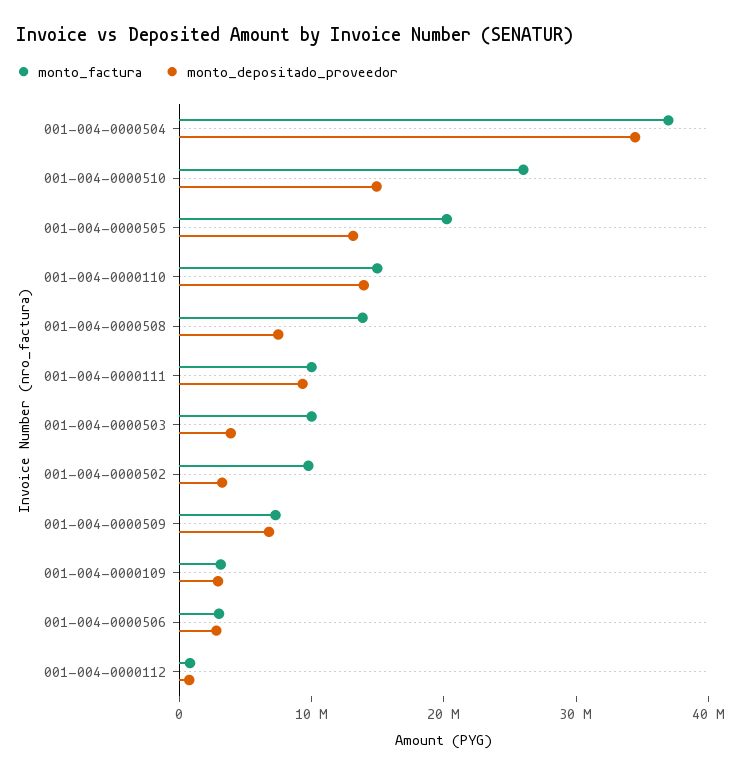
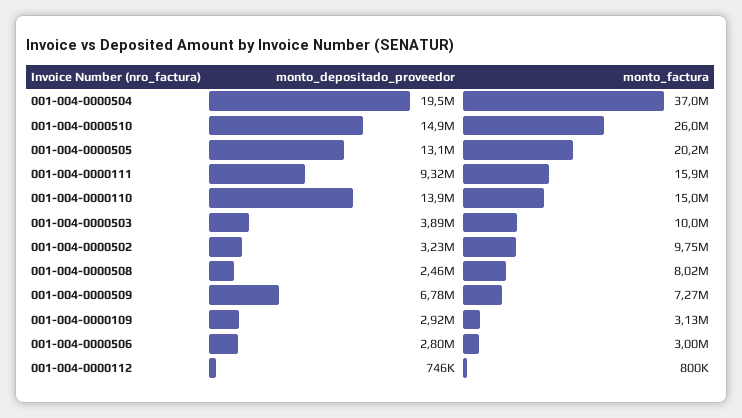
monto_depositado_proveedor, 001-004-0000504: 34000000 -> 19500000
monto_factura, 001-004-0000508: 14000000 -> 8020000
monto_depositado_proveedor, 001-004-0000508: 8000000 -> 2460000
monto_factura, 001-004-0000111: 10000000 -> 15900000

